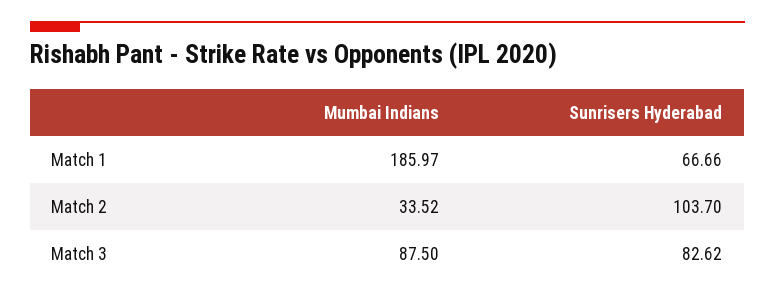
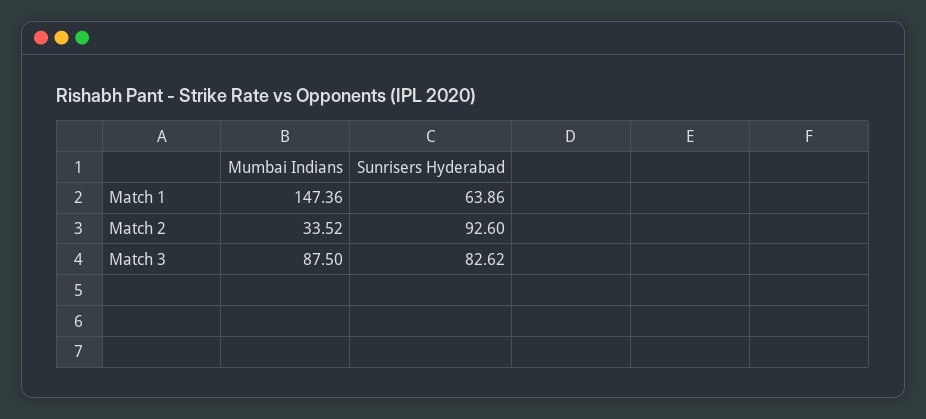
Mumbai Indians, Match 1: 185.97 -> 147.36
Sunrisers Hyderabad, Match 1: 66.66 -> 63.86
Sunrisers Hyderabad, Match 2: 103.7 -> 92.6

